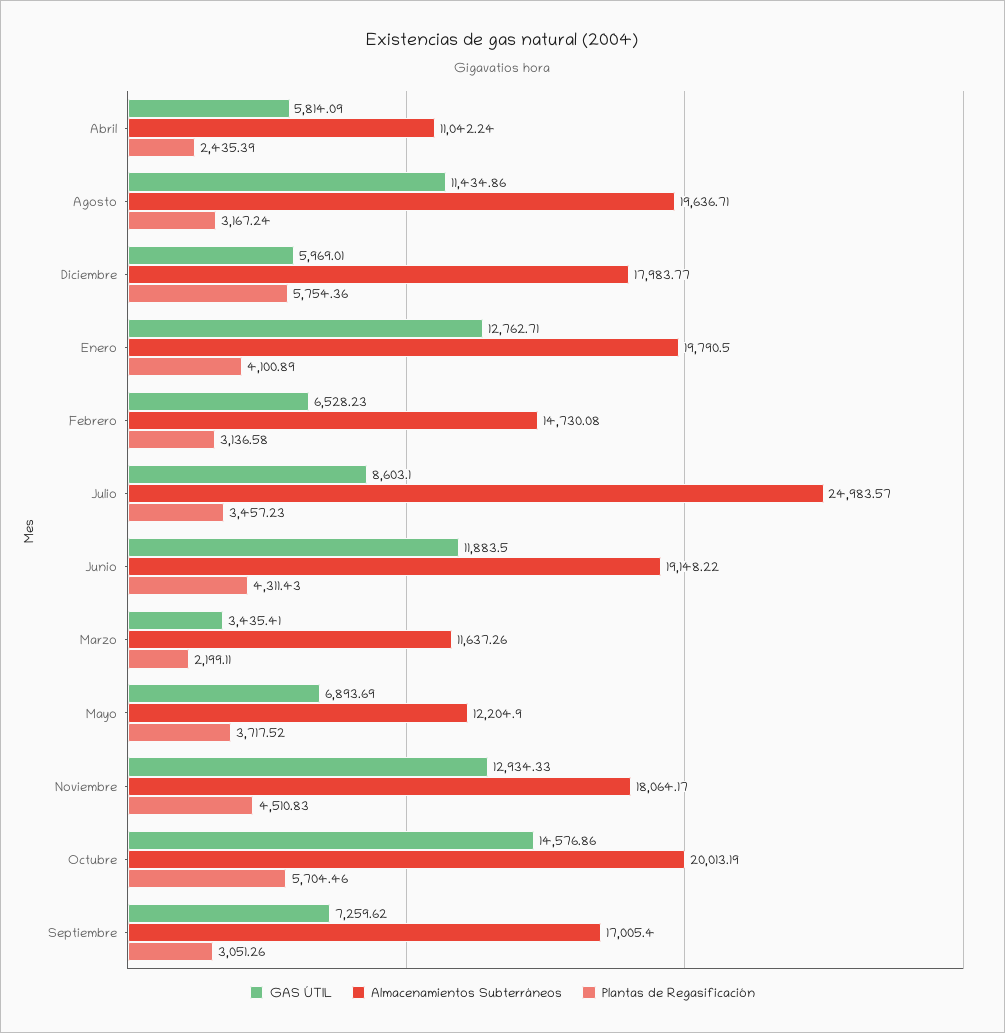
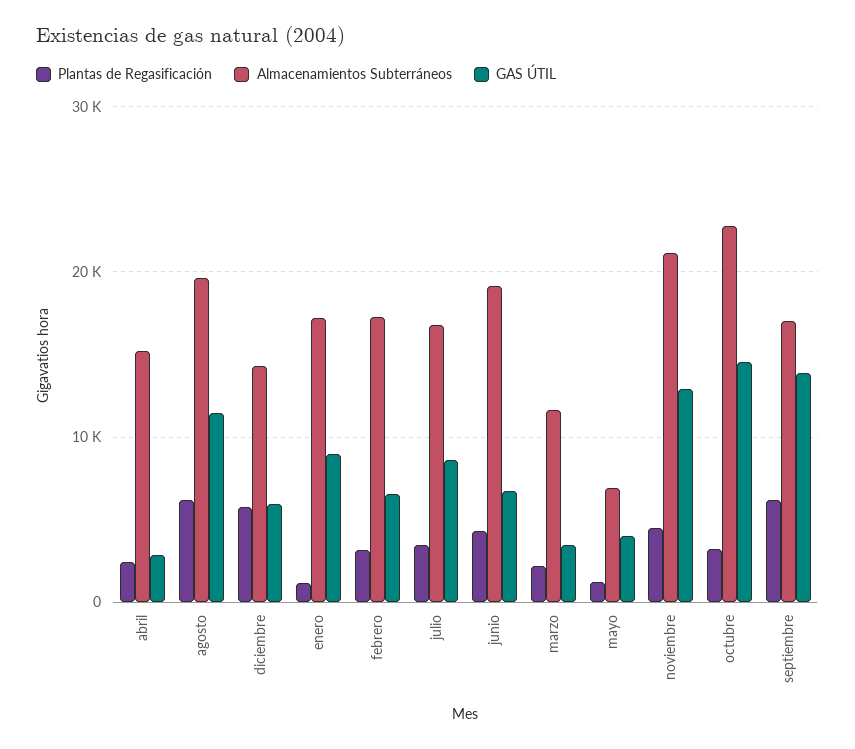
GAS ÚTIL, Abril: 5814.09 -> 3000
Almacenamientos Subterráneos, Abril: 11042.24 -> 15000
Plantas de Regasificación, Agosto: 3167.24 -> 6000
Almacenamientos Subterráneos, Diciembre: 17983.77 -> 14000
GAS ÚTIL, Enero: 12762.71 -> 9000
Almacenamientos Subterráneos, Enero: 19790.5 -> 17000
Plantas de Regasificación, Enero: 4100.89 -> 1000
Almacenamientos Subterráneos, Febrero: 14730.08 -> 17000
Almacenamientos Subterráneos, Julio: 24983.57 -> 17000
GAS ÚTIL, Junio: 11883.5 -> 7000
GAS ÚTIL, Mayo: 6893.69 -> 4000
Almacenamientos Subterráneos, Mayo: 12204.9 -> 7000
Plantas de Regasificación, Mayo: 3717.52 -> 1000
Almacenamientos Subterráneos, Noviembre: 18064.17 -> 21000
Almacenamientos Subterráneos, Octubre: 20013.19 -> 23000
Plantas de Regasificación, Octubre: 5704.46 -> 3000
GAS ÚTIL, Septiembre: 7259.62 -> 14000
Plantas de Regasificación, Septiembre: 3051.26 -> 6000

